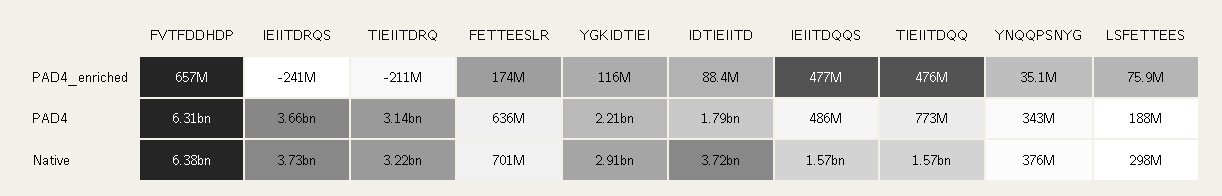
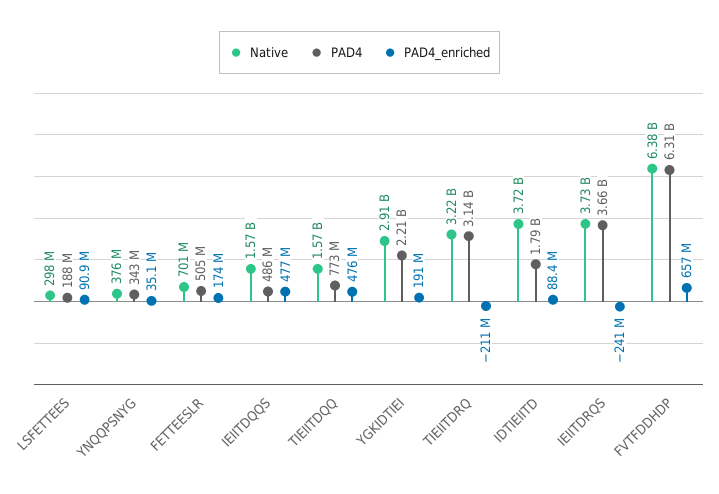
PAD4_enriched, YGKIDTIEI: 116000000 -> 191000000
PAD4_enriched, LSFETTEES: 75900000 -> 90900000
PAD4, FETTEESLR: 636000000 -> 505000000

